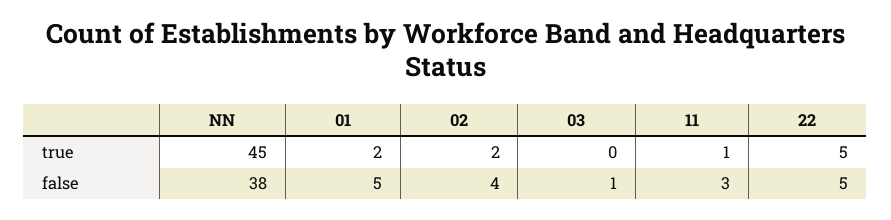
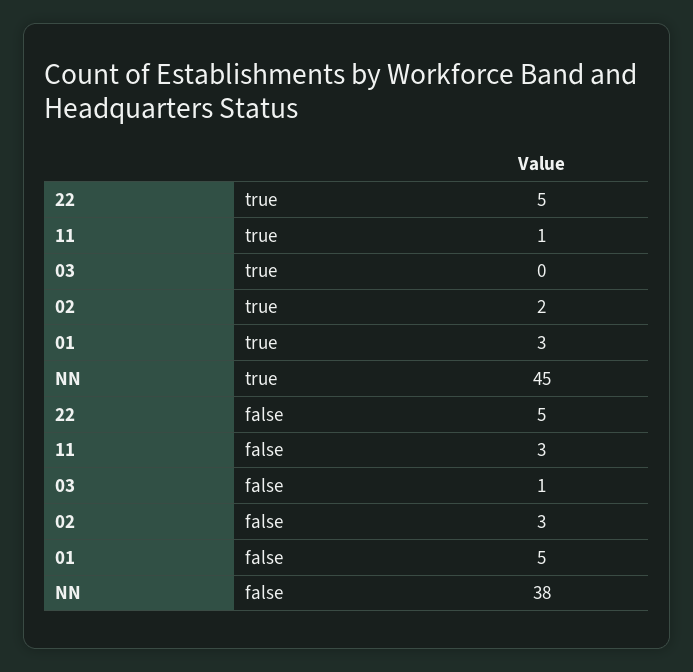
01, true: 2 -> 3
02, false: 4 -> 3

